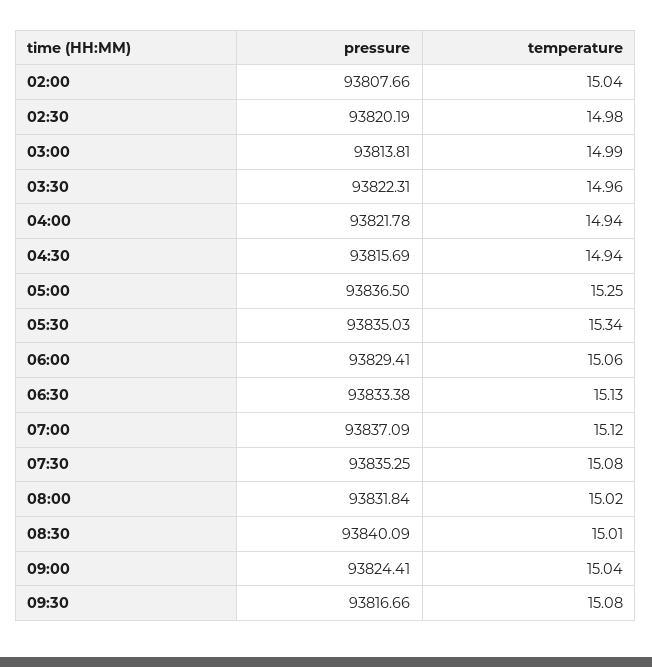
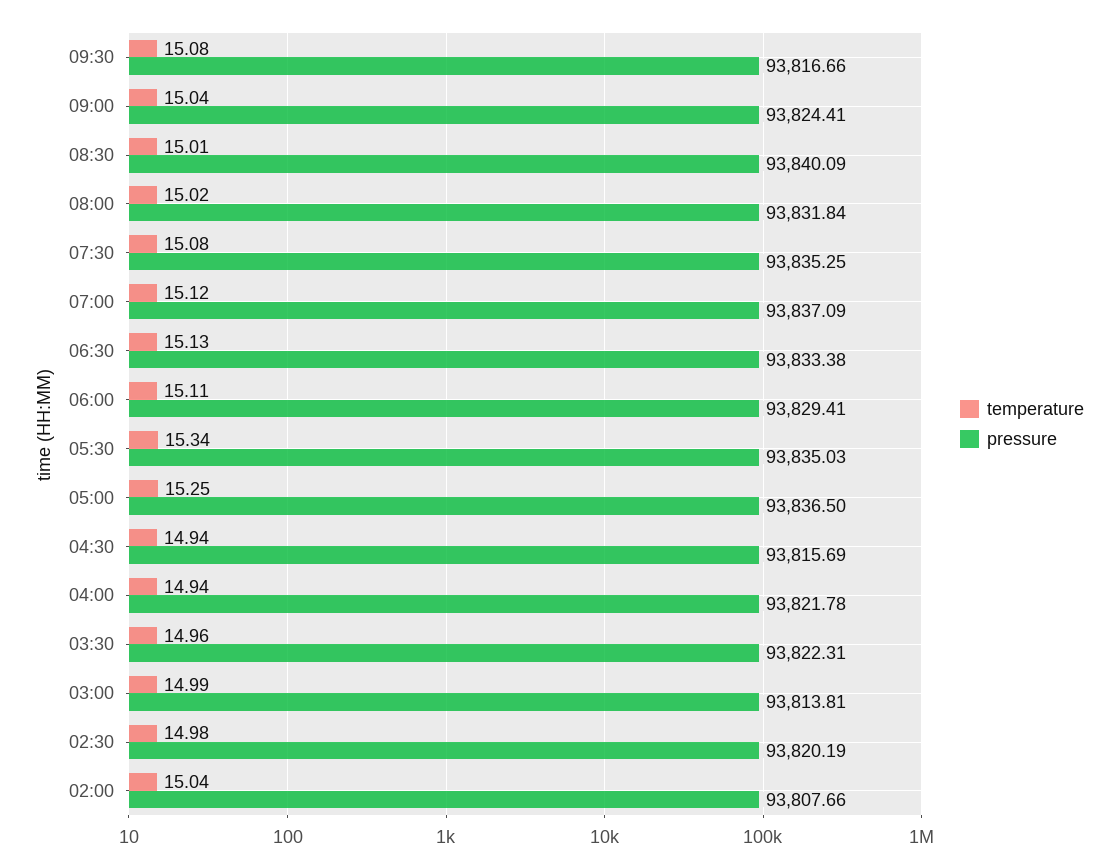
temperature, 06:00: 15.06 -> 15.11

